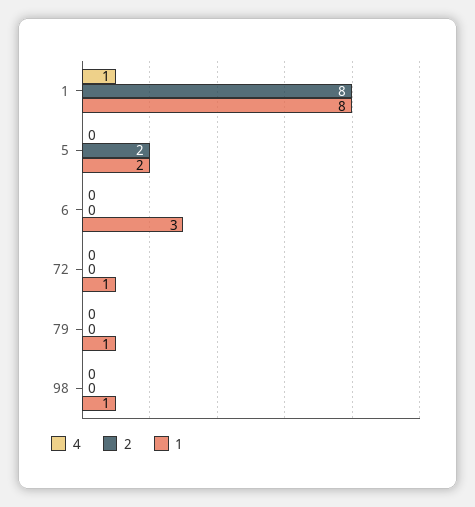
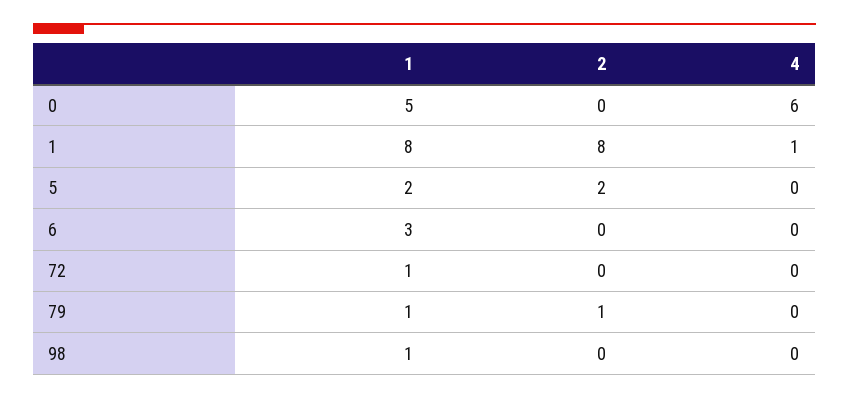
2, 79: 0 -> 1
1, 0: none -> 5
2, 0: none -> 0
4, 0: none -> 6

